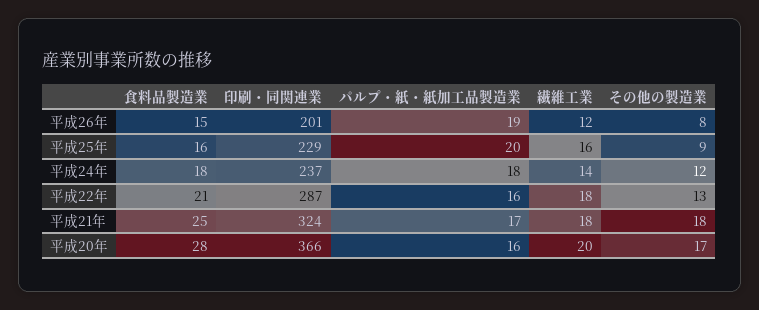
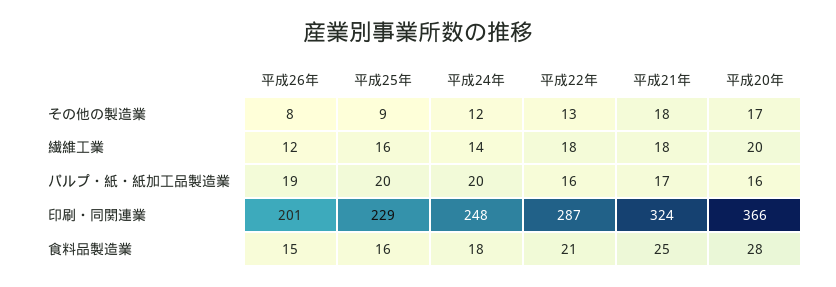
印刷・同関連業, 平成24年: 237 -> 248
パルプ・紙・紙加工品製造業, 平成24年: 18 -> 20

